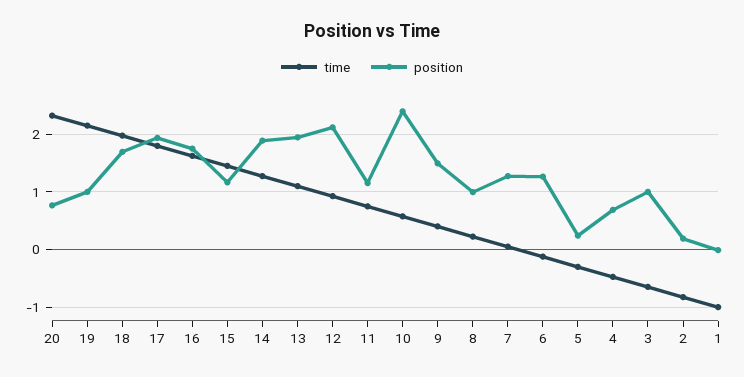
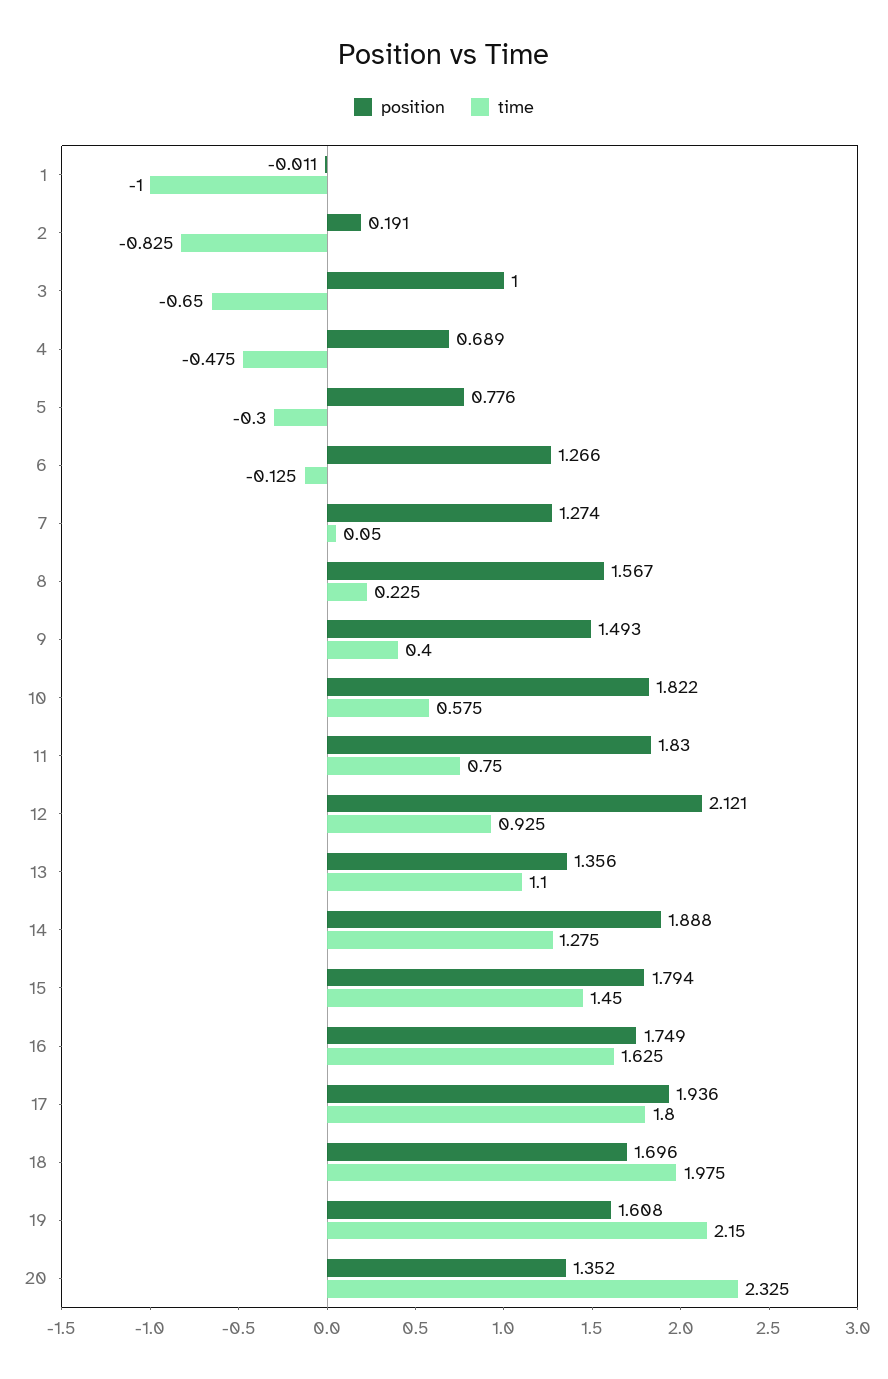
position, 20: 0.8 -> 1.352
position, 19: 1 -> 1.608
position, 15: 1.2 -> 1.794
position, 13: 2 -> 1.356
position, 11: 1.2 -> 1.83
position, 10: 2.4 -> 1.822
position, 8: 1 -> 1.567
position, 5: 0.2 -> 0.776

